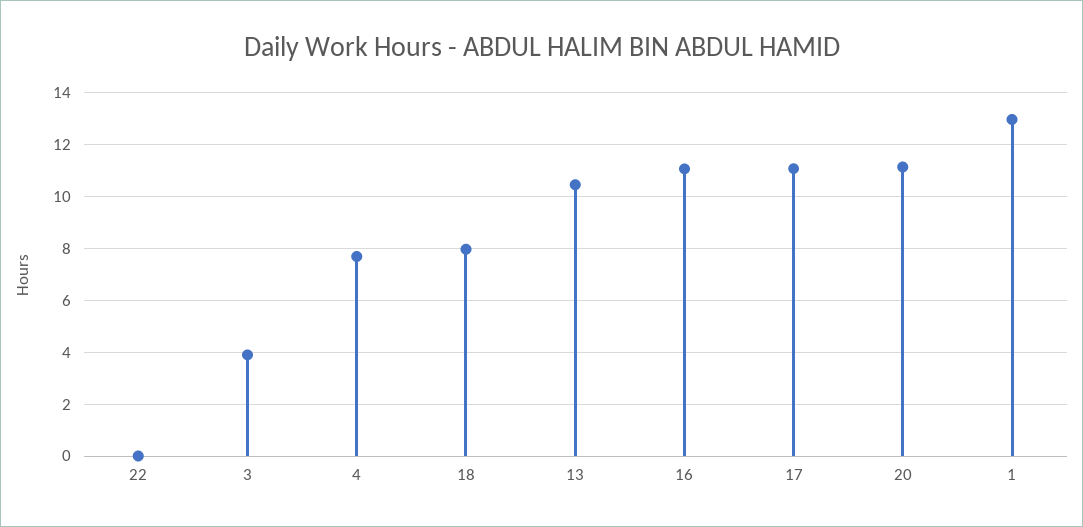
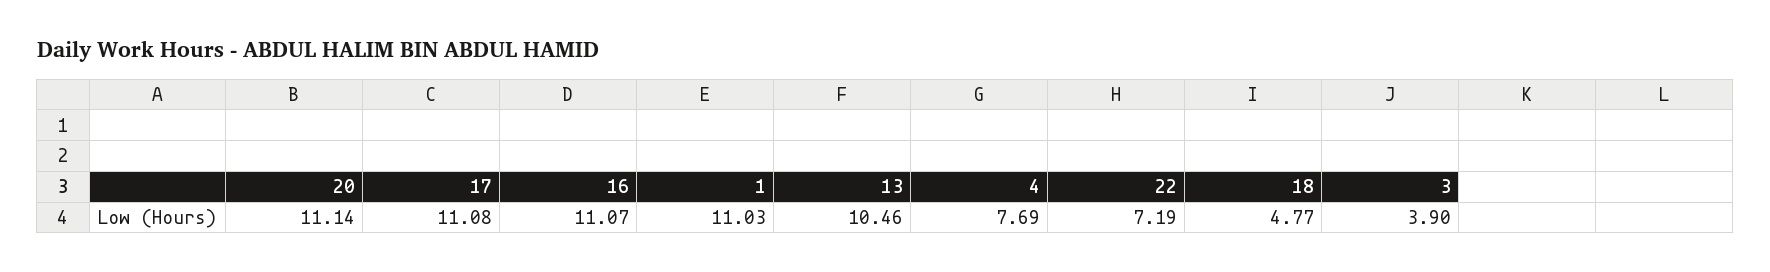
22: 0 -> 7.19
18: 8 -> 4.77
1: 13 -> 11.03

